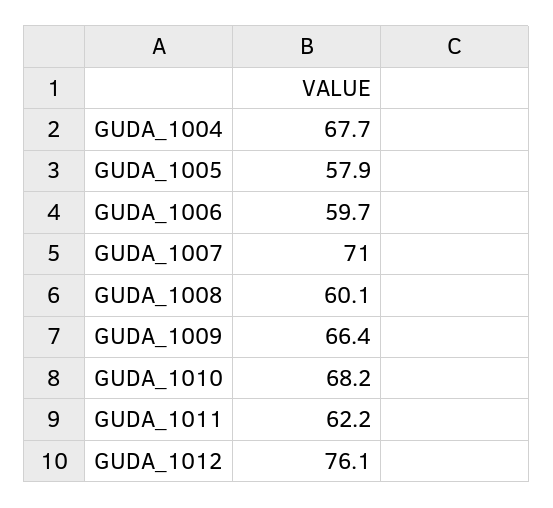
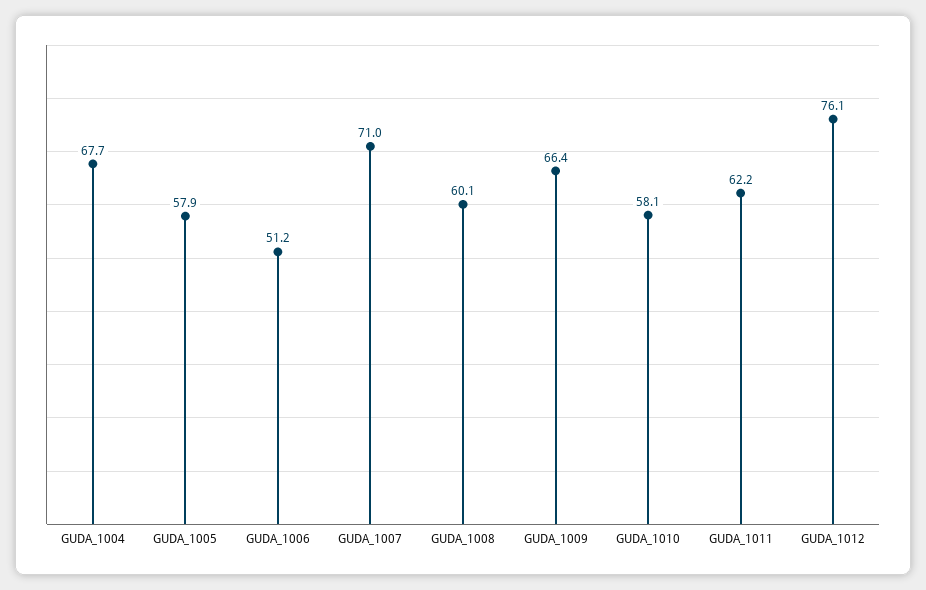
GUDA_1006: 59.7 -> 51.2
GUDA_1010: 68.2 -> 58.1

